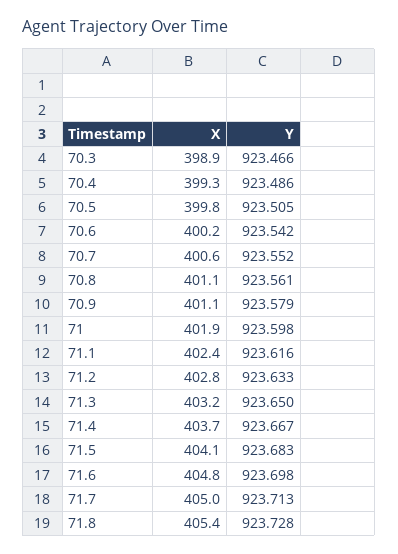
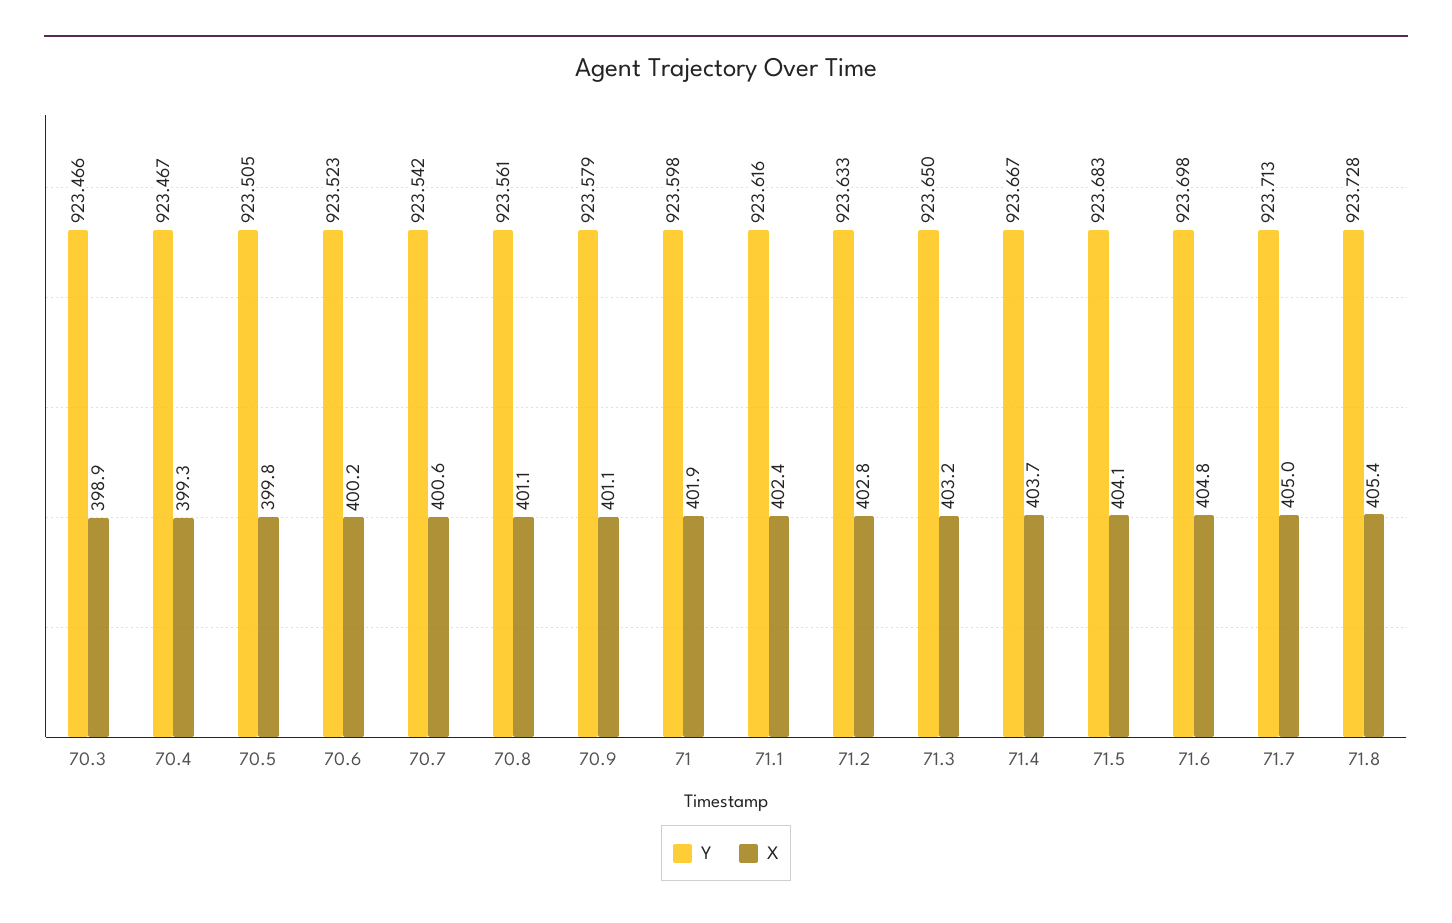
Y, 70.4: 923.486 -> 923.467
Y, 70.6: 923.542 -> 923.523
Y, 70.7: 923.552 -> 923.542

